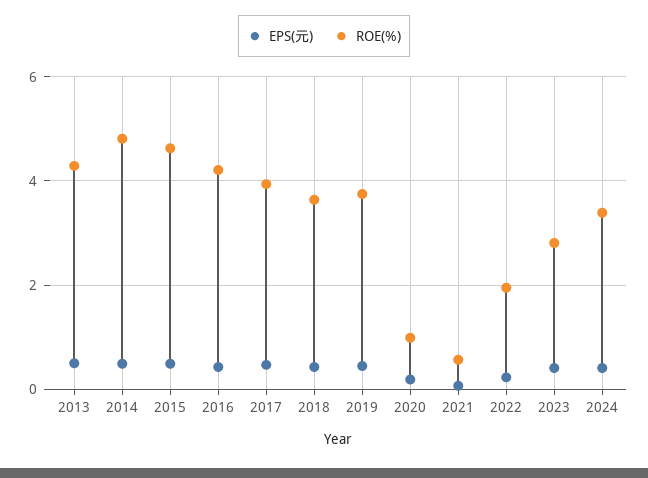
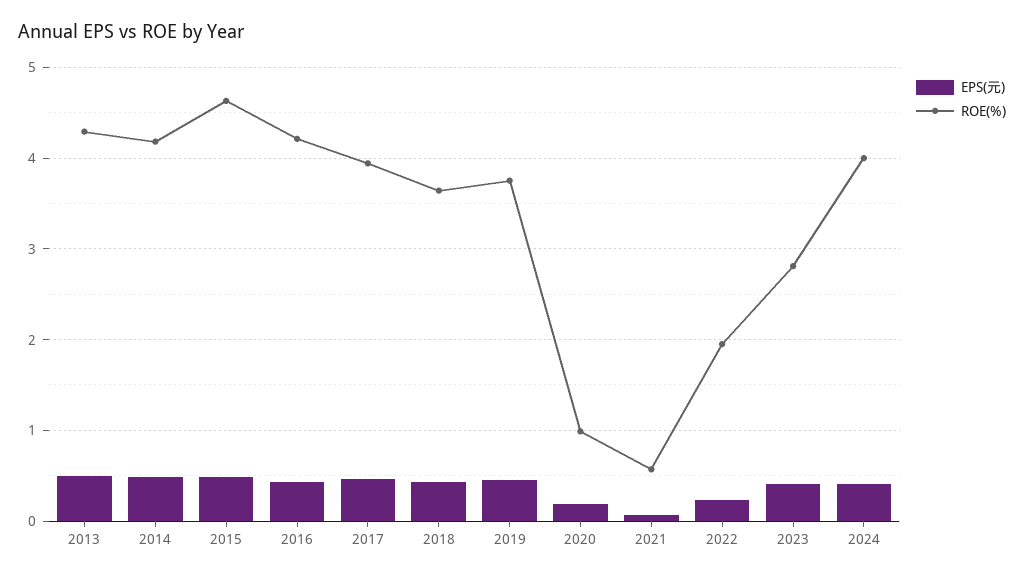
ROE(%), 2014: 4.8 -> 4.2
ROE(%), 2024: 3.4 -> 4

